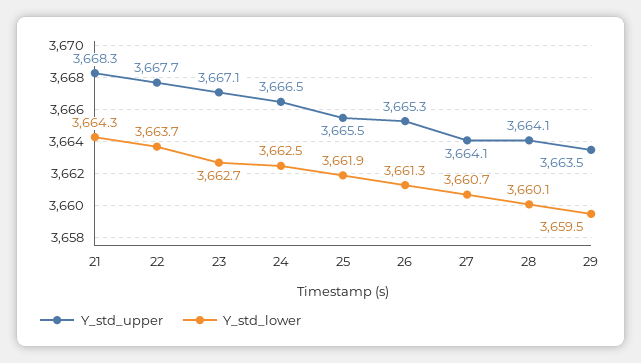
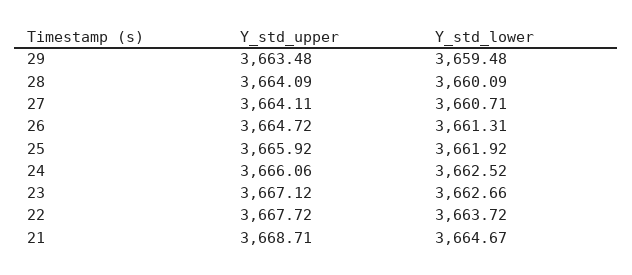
Y_std_upper, 21: 3668.3 -> 3668.71
Y_std_lower, 21: 3664.3 -> 3664.67
Y_std_upper, 24: 3666.5 -> 3666.06
Y_std_upper, 25: 3665.5 -> 3665.92
Y_std_upper, 26: 3665.3 -> 3664.72

